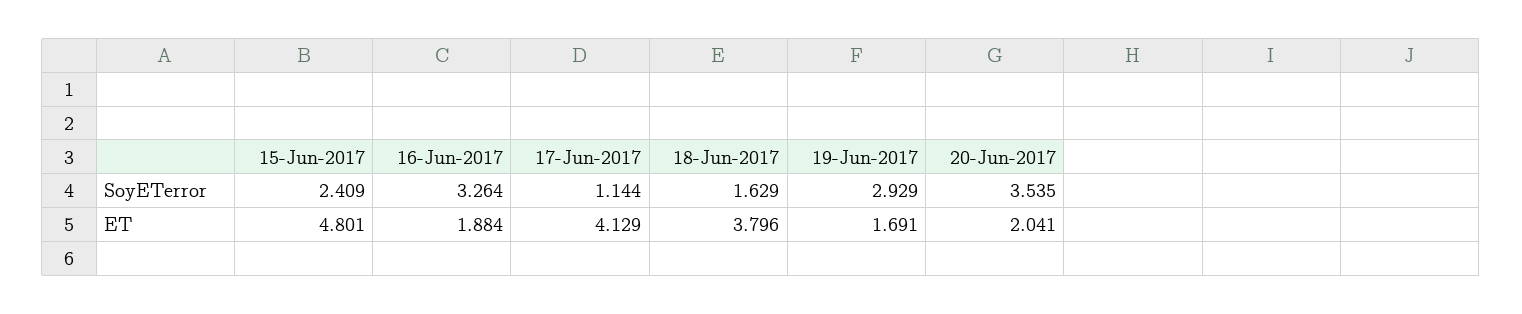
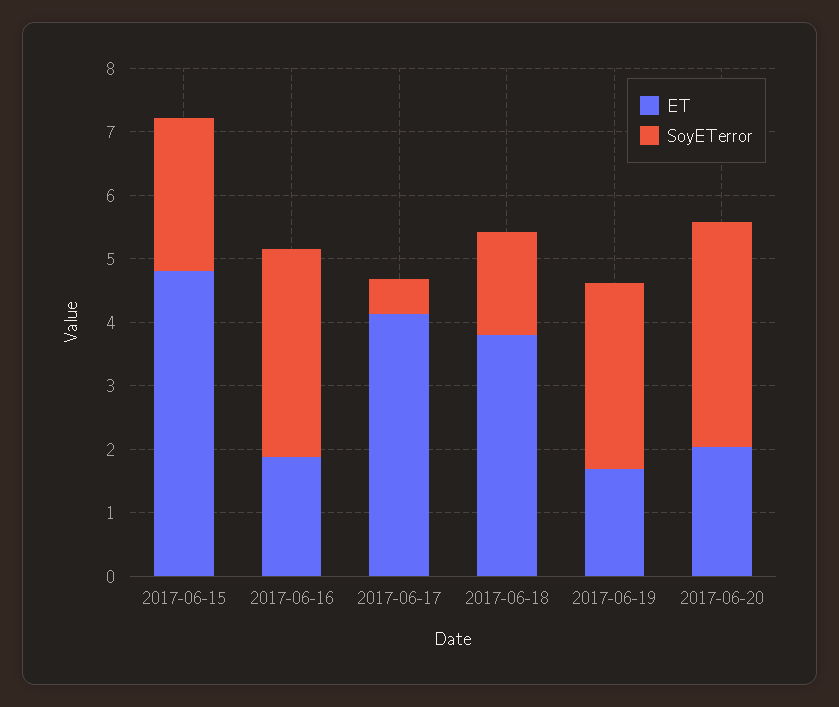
SoyETerror, 17-Jun-2017: 1.144 -> 0.6

